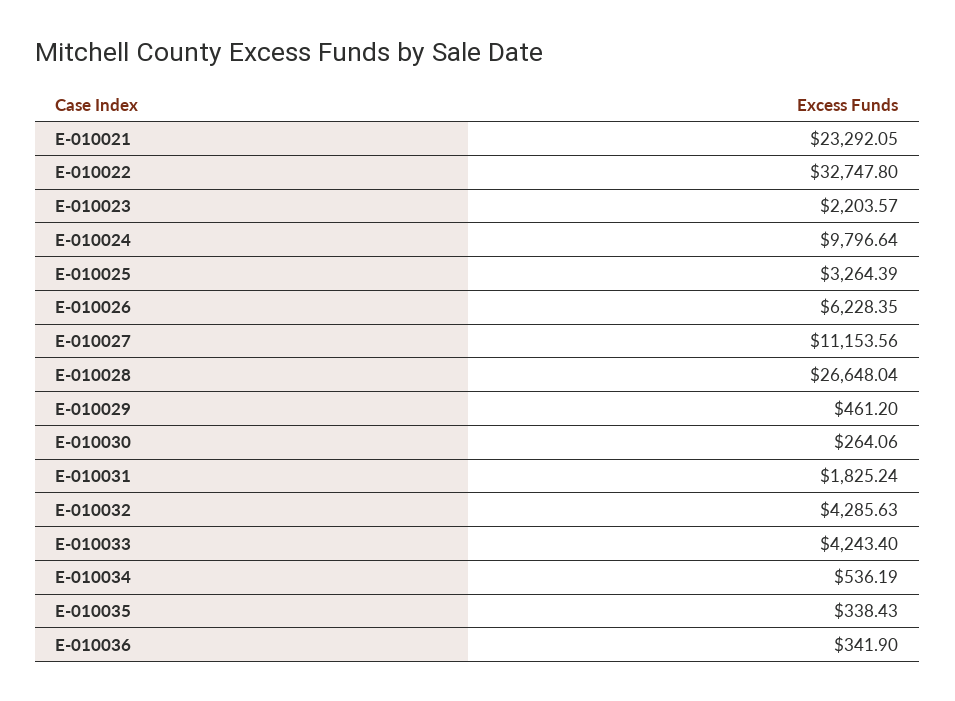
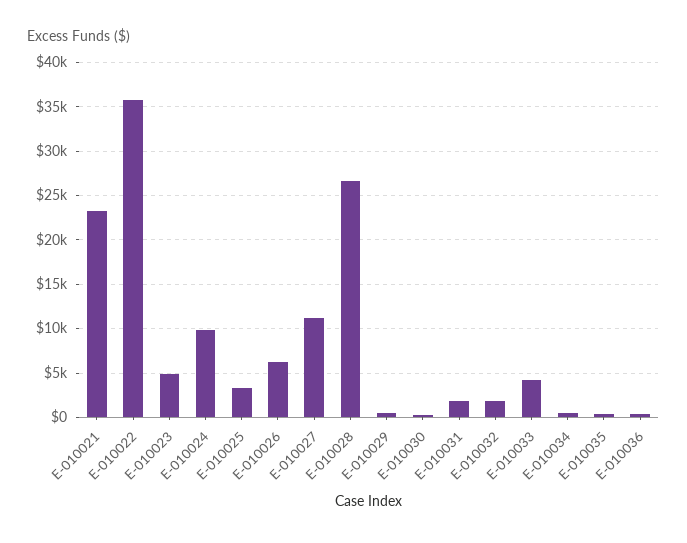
E-010022: 32747.8 -> 36000
E-010023: 2203.57 -> 5000
E-010032: 4285.63 -> 2000

